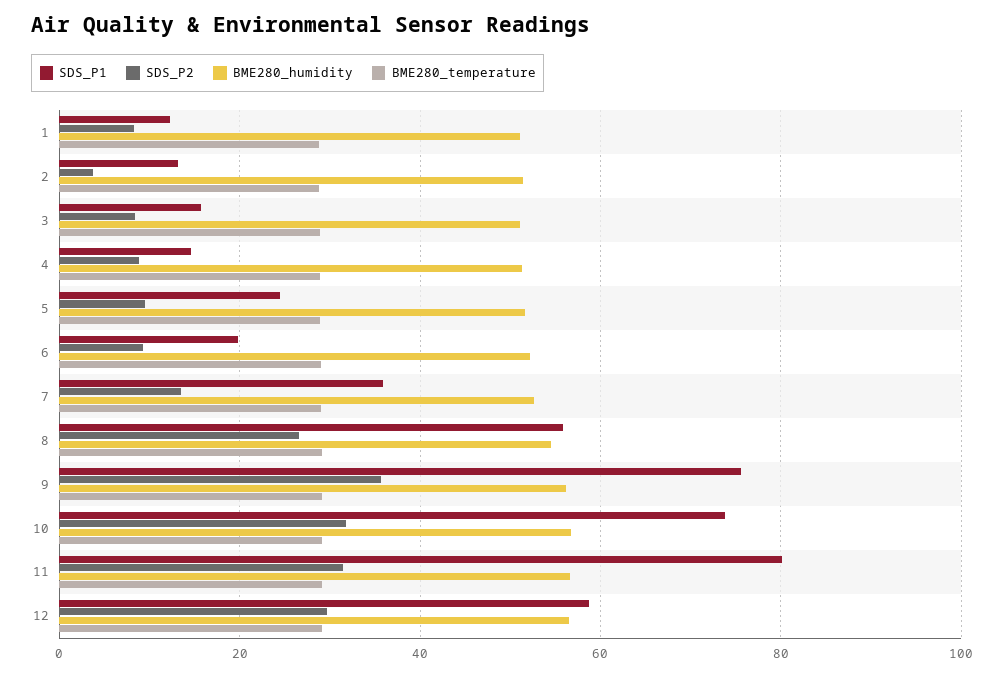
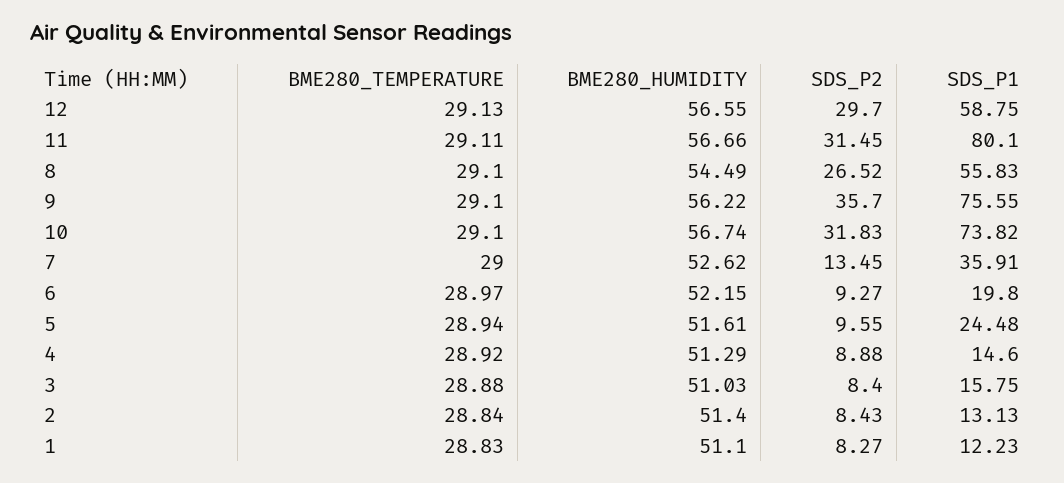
SDS_P2, 2: 4 -> 8.43

